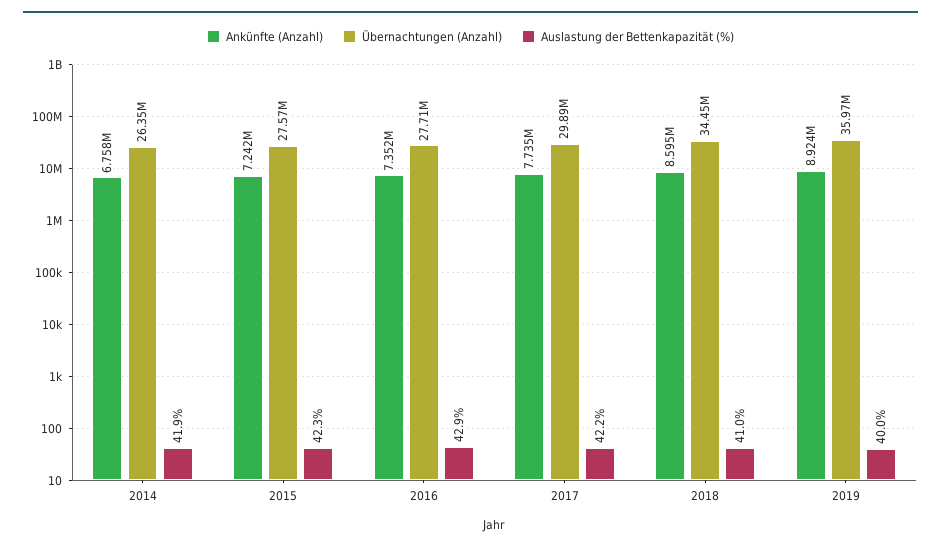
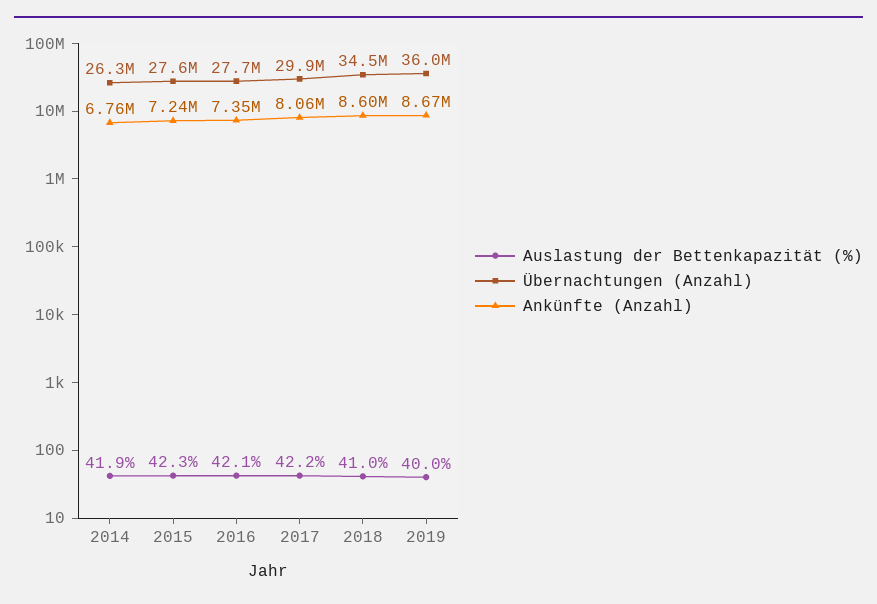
Auslastung der Bettenkapazität (%), 2016: 42.9 -> 42.1
Ankünfte (Anzahl), 2017: 7735000 -> 8060000
Ankünfte (Anzahl), 2019: 8924000 -> 8670000

